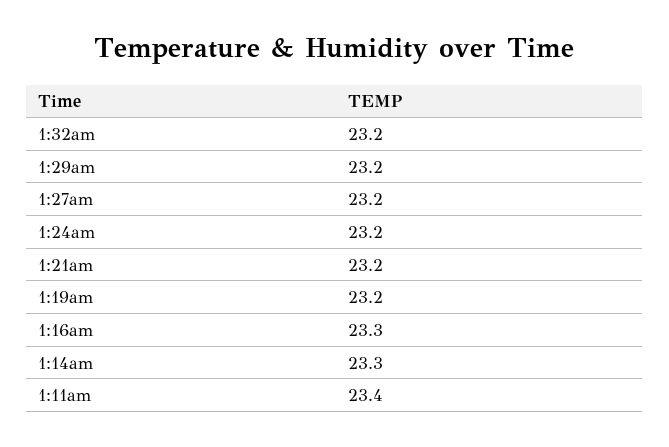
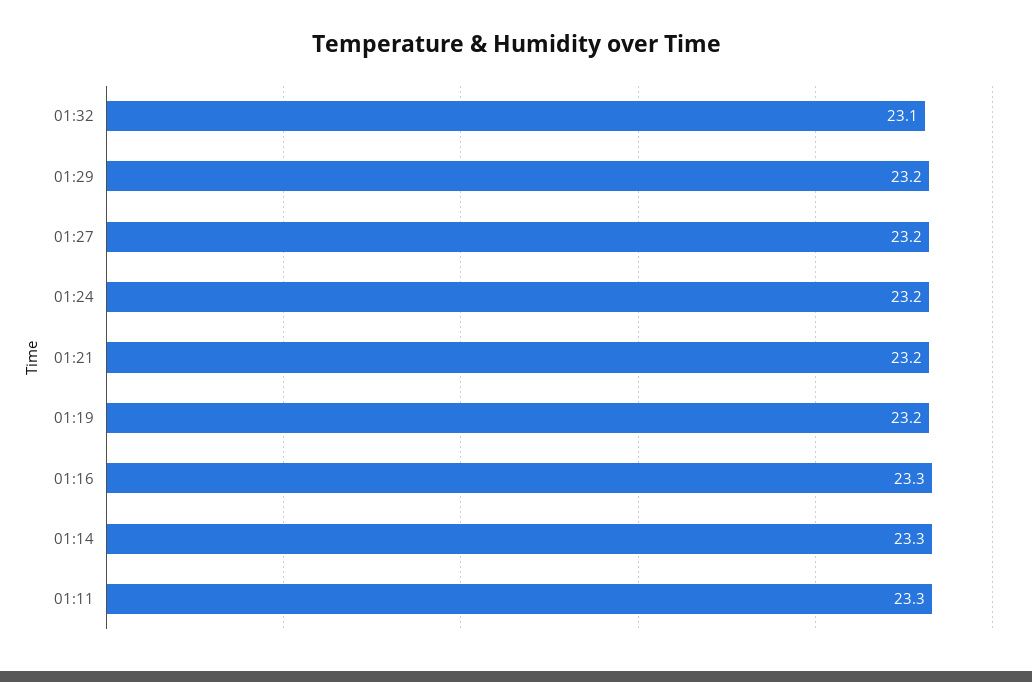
1:32am: 23.2 -> 23.1
1:11am: 23.4 -> 23.3

